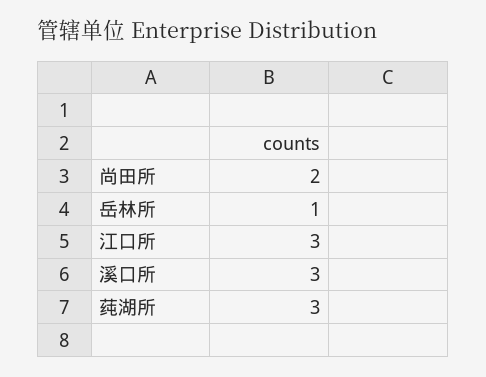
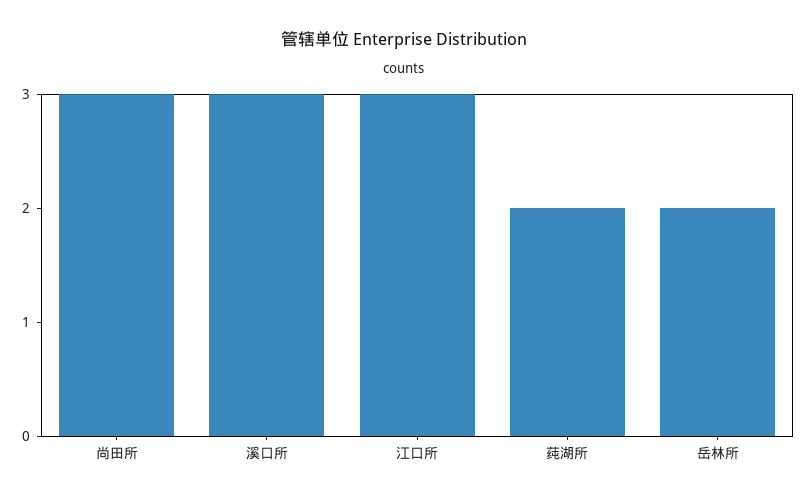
尚田所: 2 -> 3
岳林所: 1 -> 2
莼湖所: 3 -> 2

